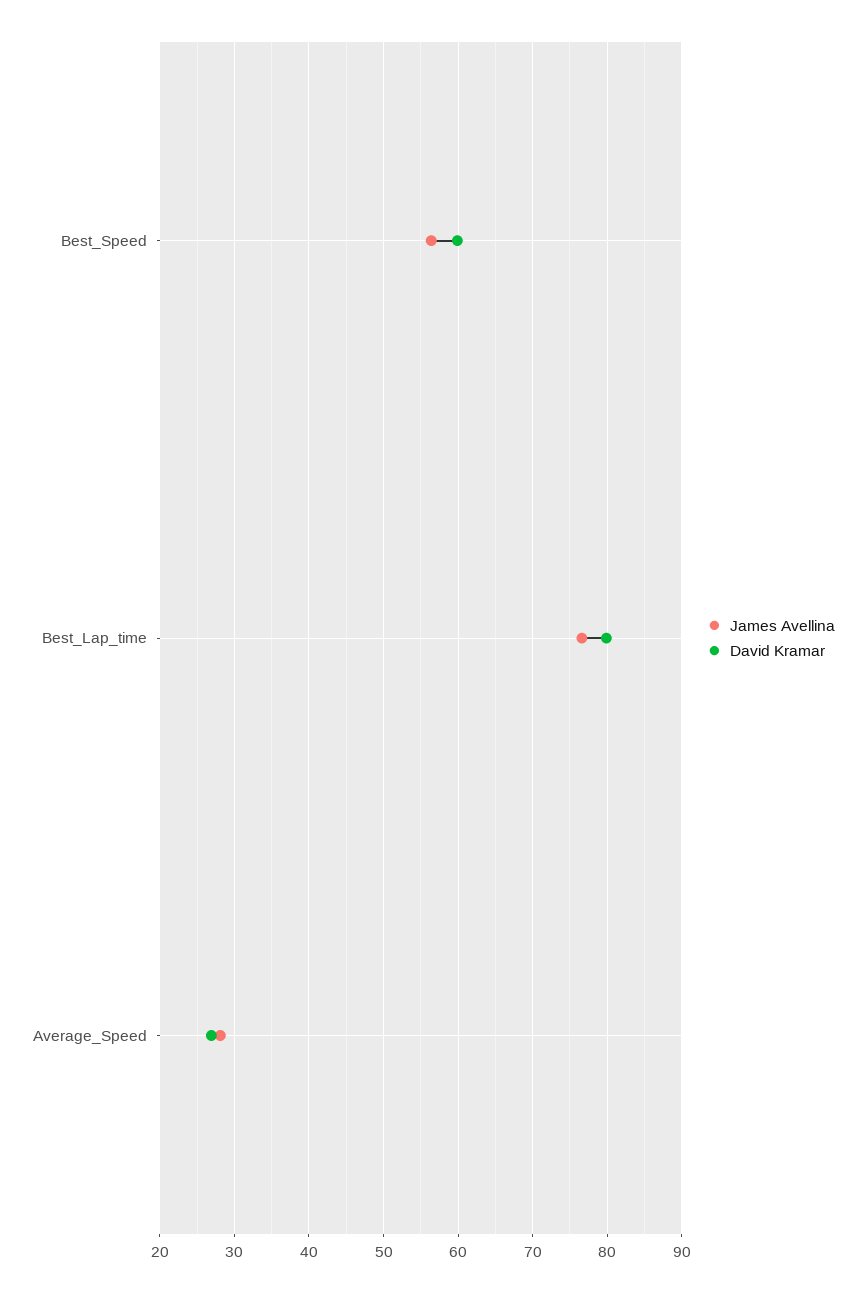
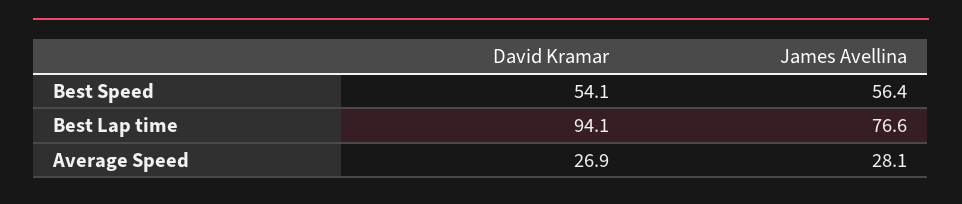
David Kramar, Best_Speed: 60 -> 54.1
David Kramar, Best_Lap_time: 80 -> 94.1

